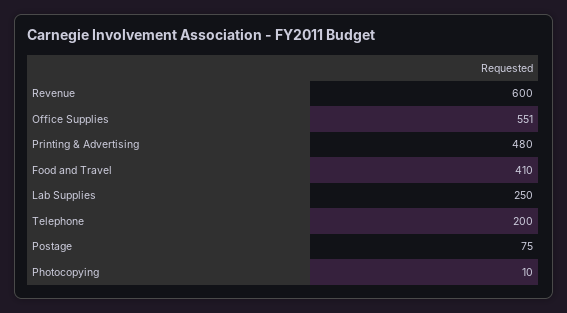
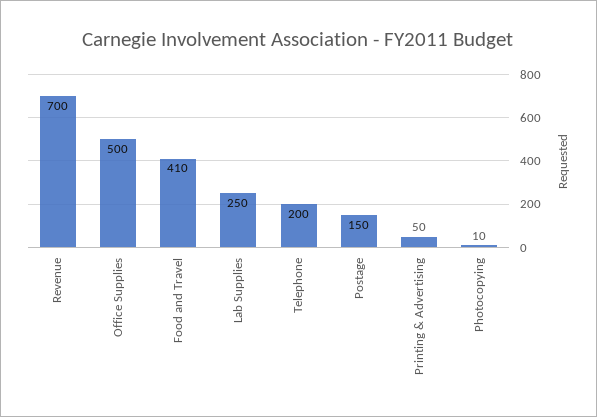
Revenue: 600 -> 700
Office Supplies: 551 -> 500
Printing & Advertising: 480 -> 50
Postage: 75 -> 150

